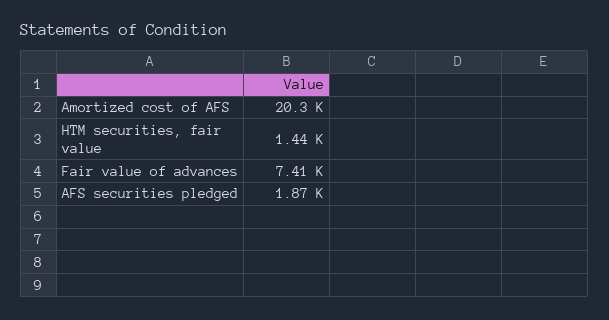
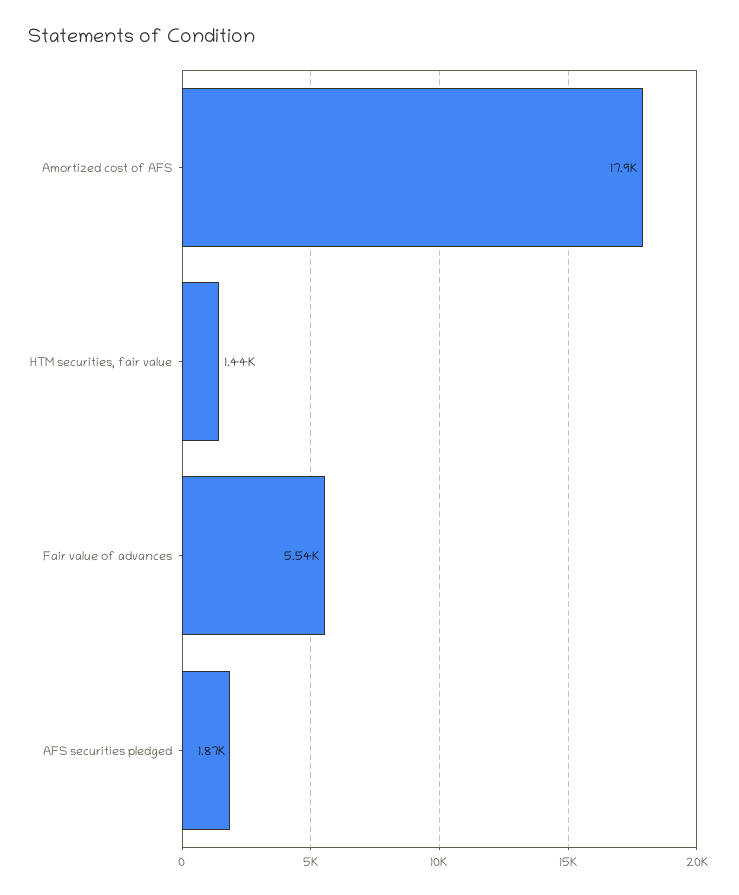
Amortized cost of AFS: 20300 -> 17900
Fair value of advances: 7410 -> 5540

